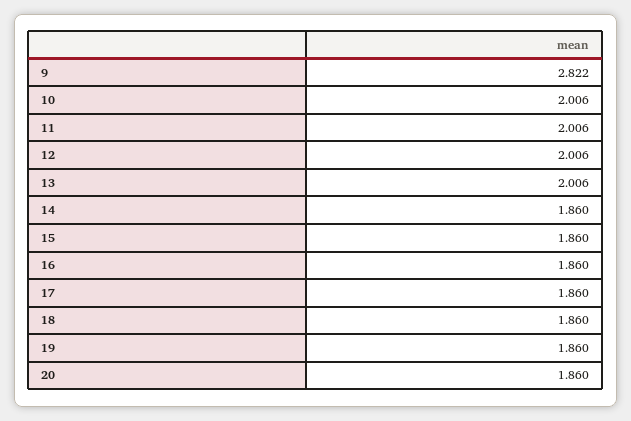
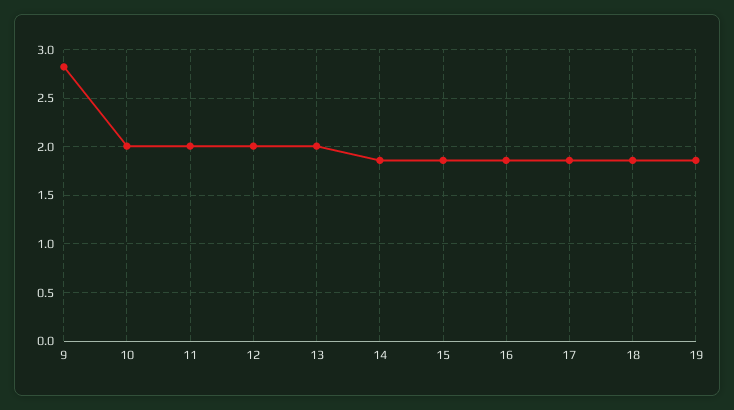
20: 1.86 -> none

